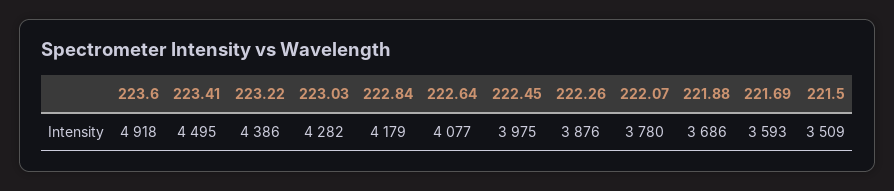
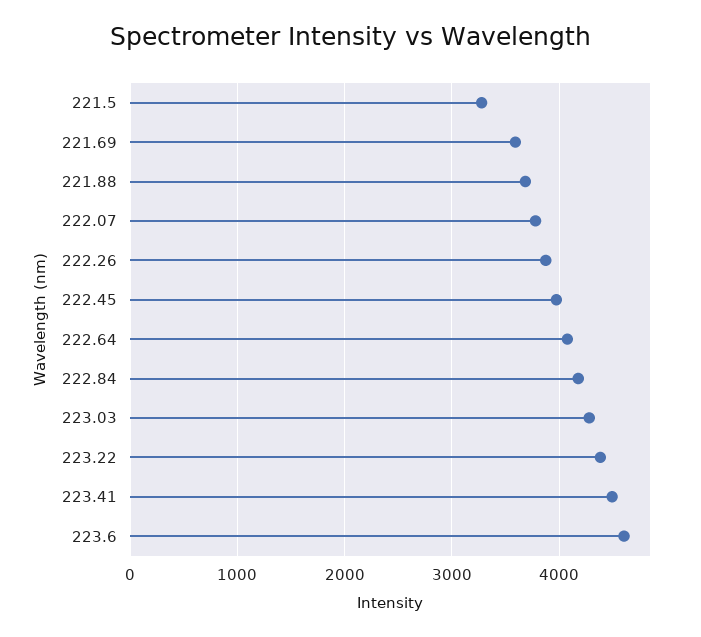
223.6: 4918 -> 4600
221.5: 3509 -> 3300

